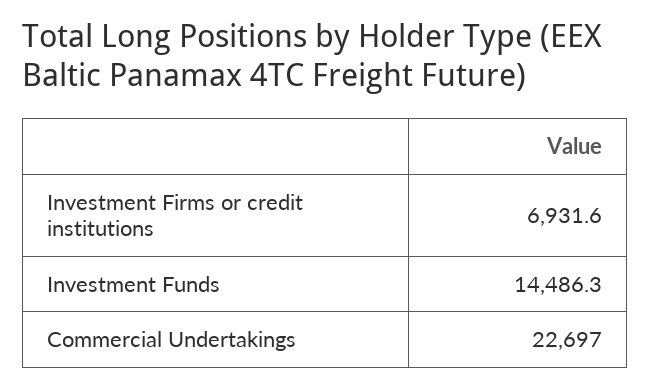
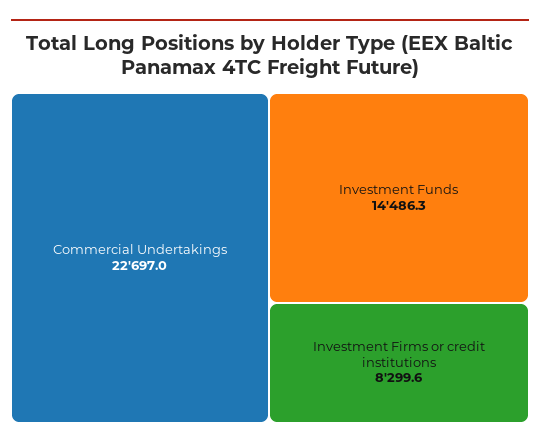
Investment Firms or credit institutions: 6931.6 -> 8299.6

